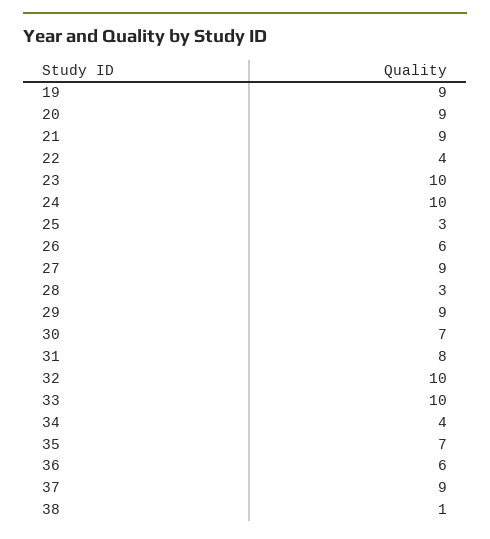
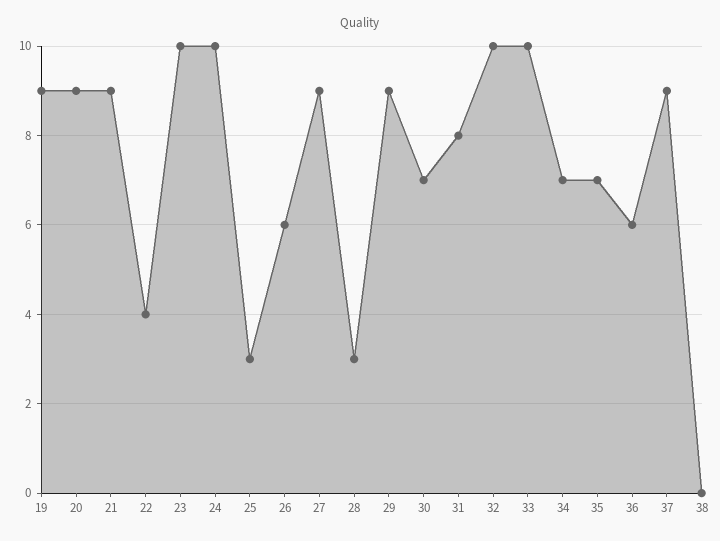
34: 4 -> 7
38: 1 -> 0

